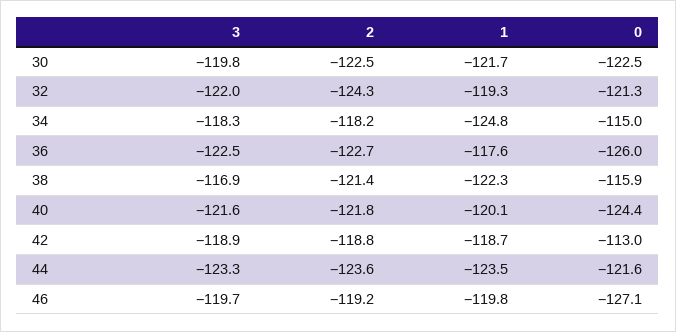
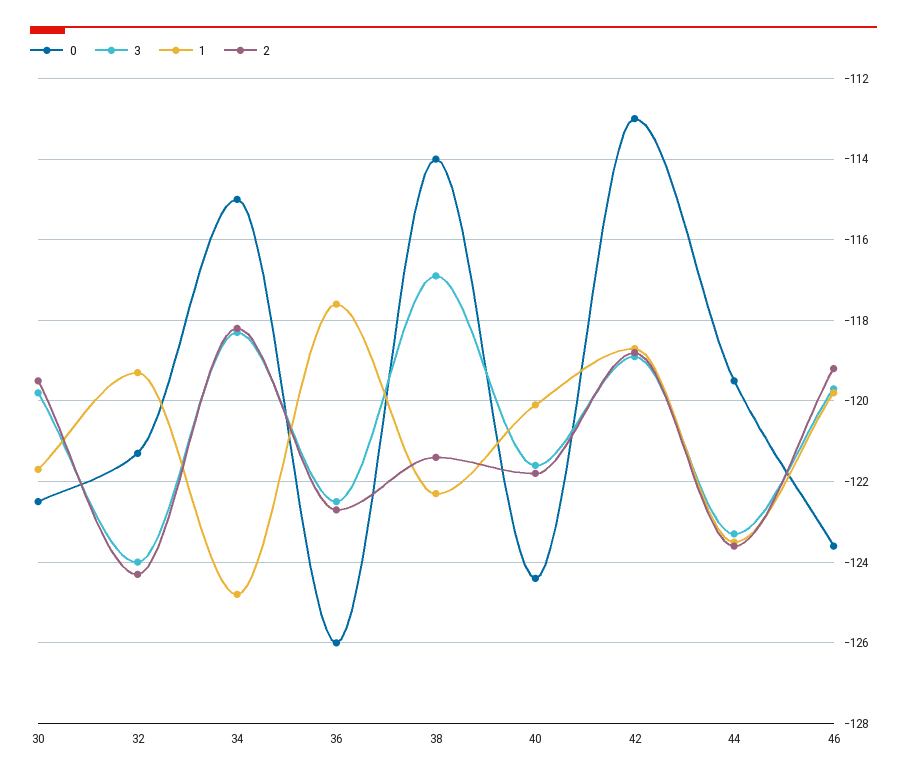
2, 30: -122.5 -> -119.5
3, 32: -122 -> -124
0, 38: -115.9 -> -114
0, 44: -121.6 -> -119.5
0, 46: -127.1 -> -123.5

